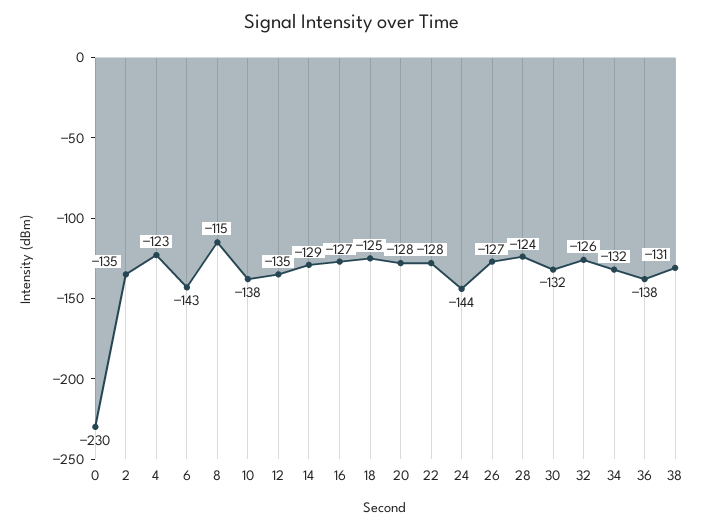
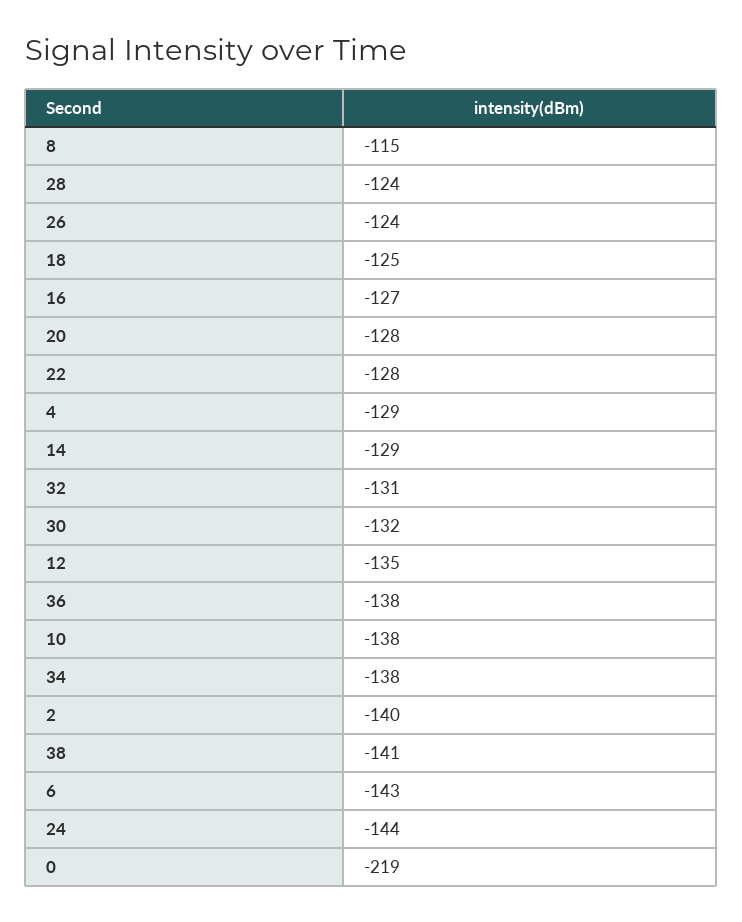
0: -230 -> -219
2: -135 -> -140
4: -123 -> -129
26: -127 -> -124
32: -126 -> -131
34: -132 -> -138
38: -131 -> -141

